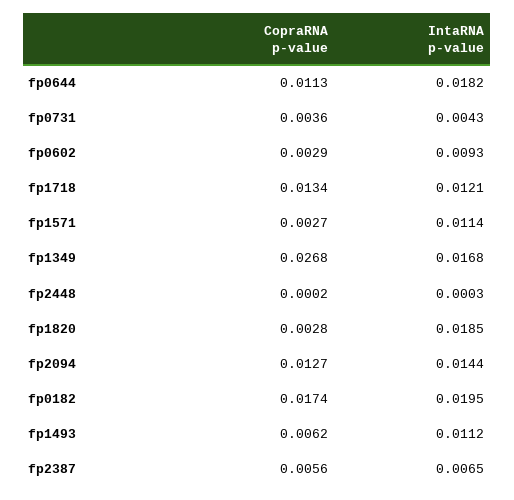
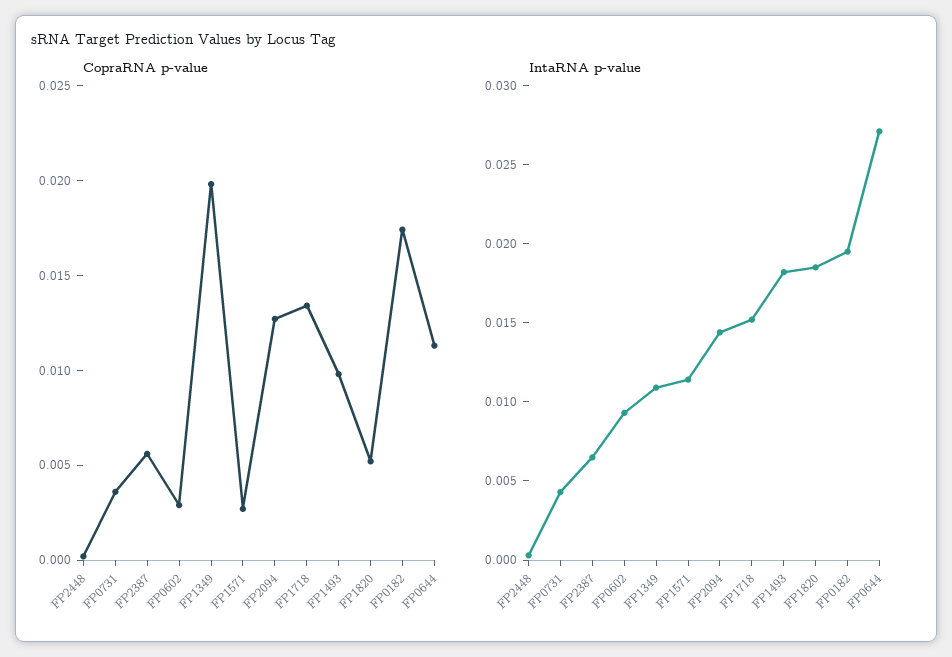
IntaRNA p-value, fp0644: 0.0182 -> 0.027
IntaRNA p-value, fp1718: 0.0121 -> 0.015
CopraRNA p-value, fp1349: 0.0268 -> 0.02
IntaRNA p-value, fp1349: 0.0168 -> 0.011
CopraRNA p-value, fp1820: 0.0028 -> 0.005
CopraRNA p-value, fp1493: 0.0062 -> 0.01
IntaRNA p-value, fp1493: 0.0112 -> 0.018

